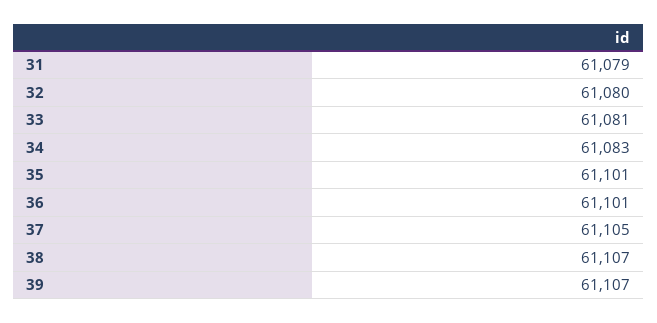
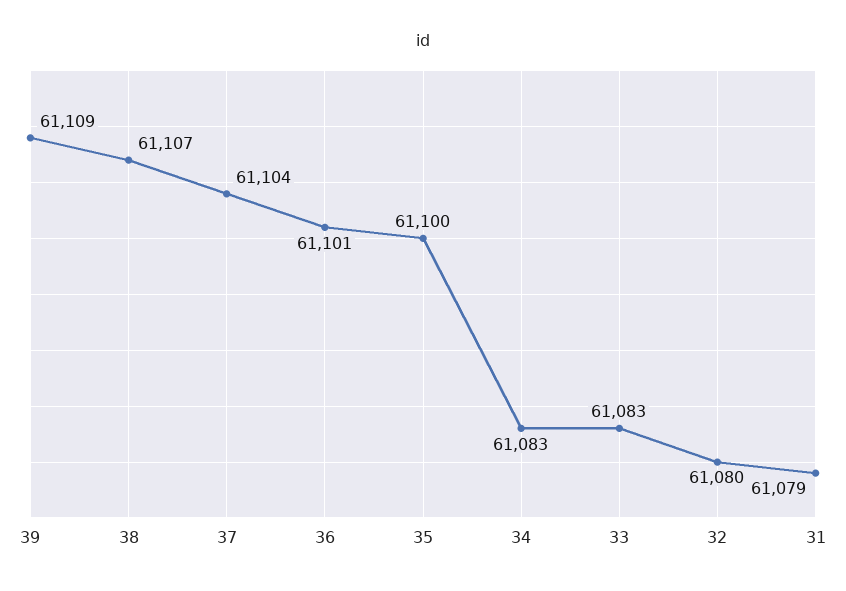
33: 61081 -> 61083
35: 61101 -> 61100
37: 61105 -> 61104
39: 61107 -> 61109

